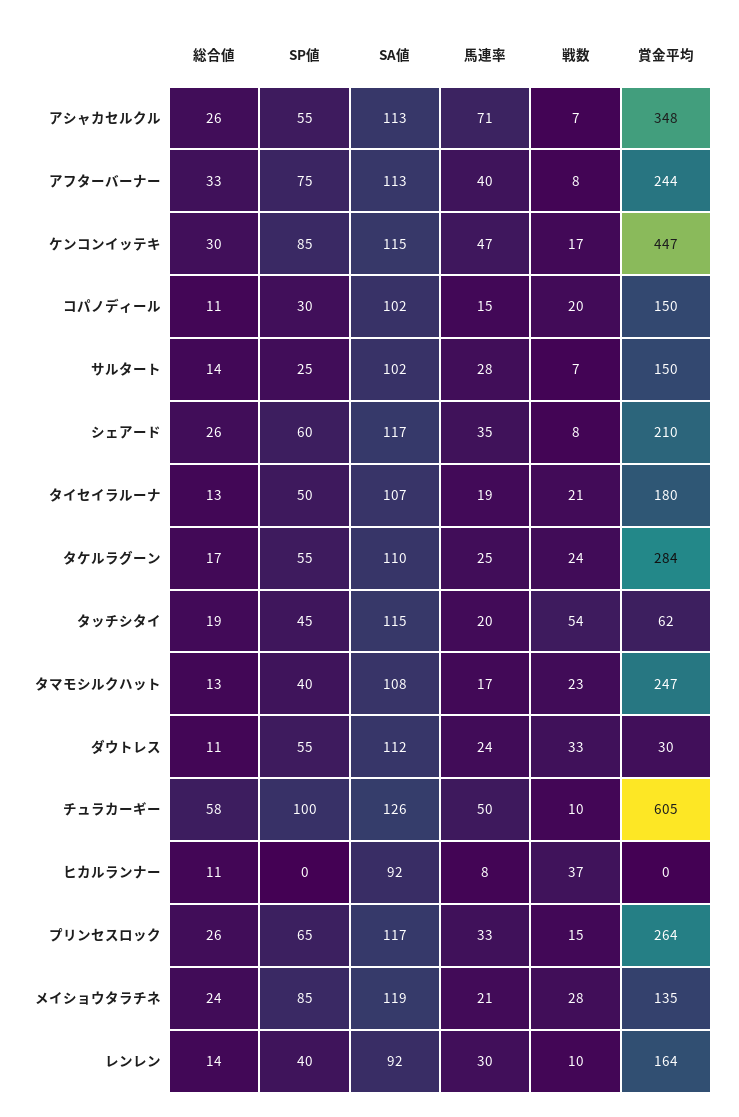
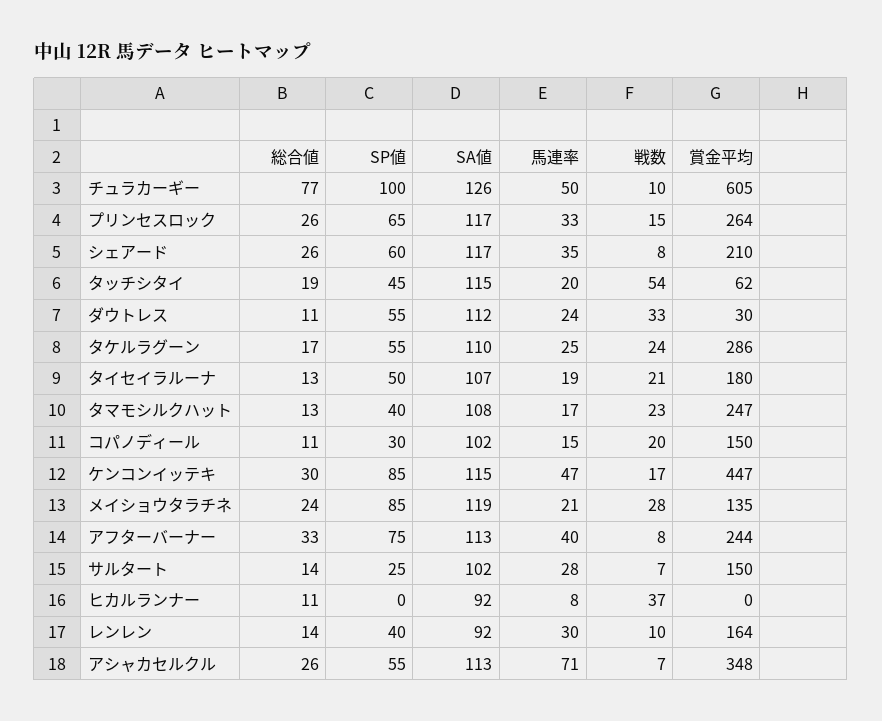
賞金平均, タケルラグーン: 284 -> 286
総合値, チュラカーギー: 58 -> 77

